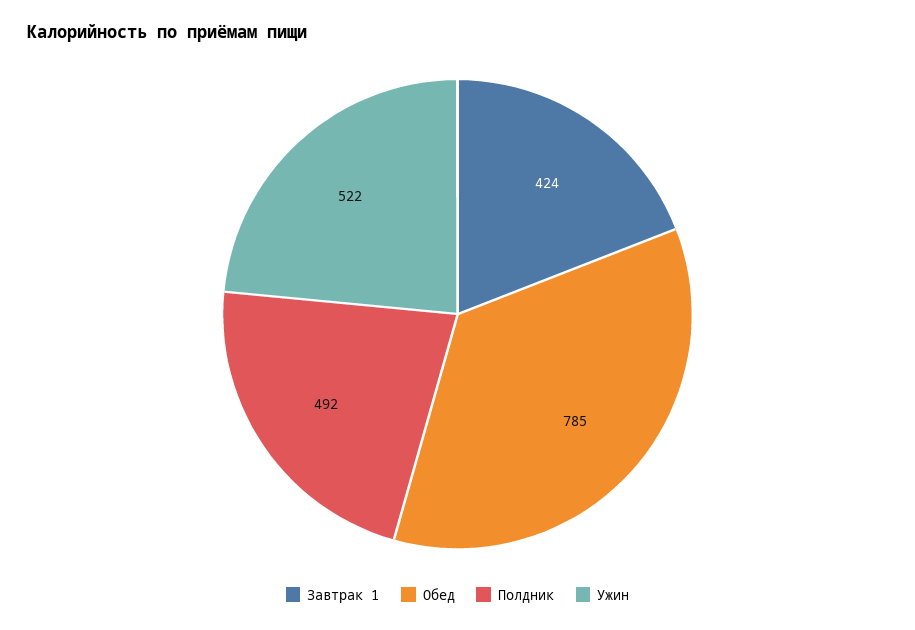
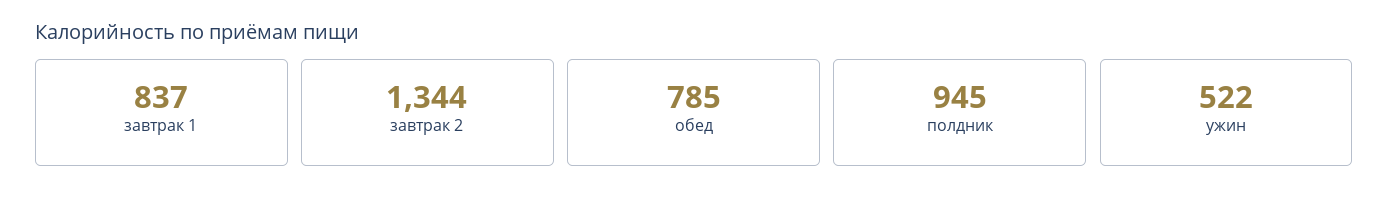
Завтрак 1: 424 -> 837
Полдник: 492 -> 945
завтрак 2: none -> 1344

